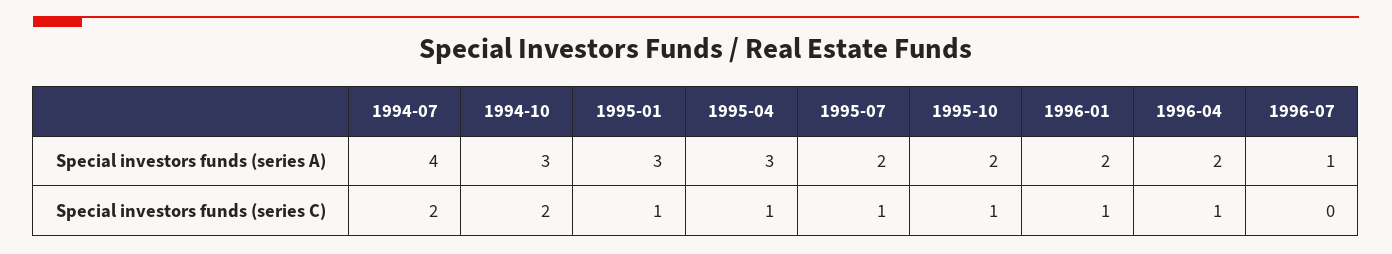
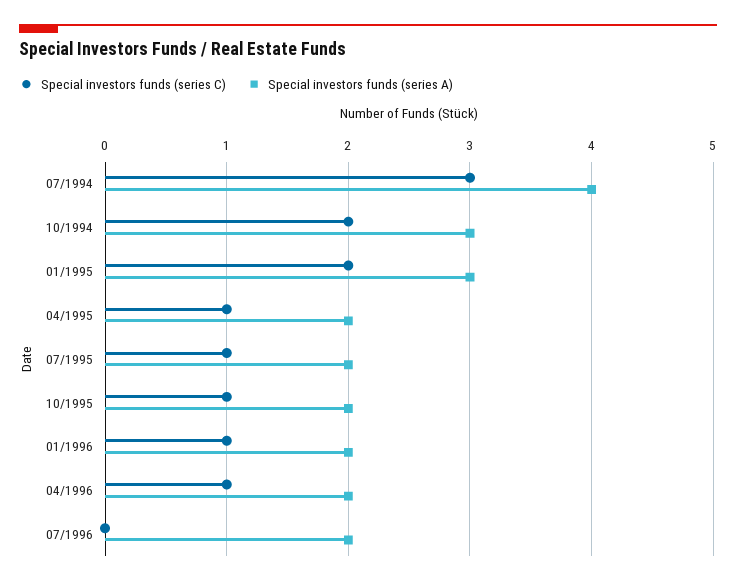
Special investors funds (series A), 1995-04: 3 -> 2
Special investors funds (series A), 1996-07: 1 -> 2
Special investors funds (series C), 1994-07: 2 -> 3
Special investors funds (series C), 1995-01: 1 -> 2

